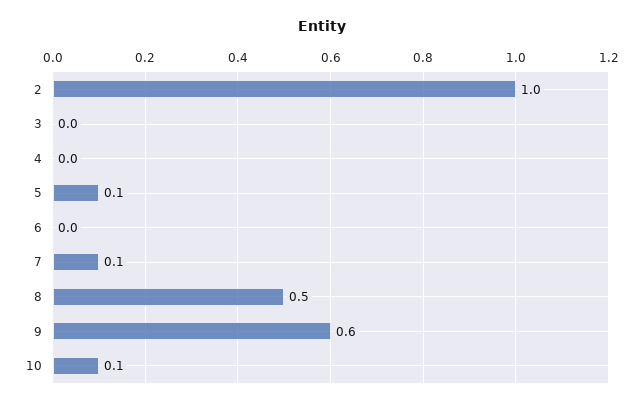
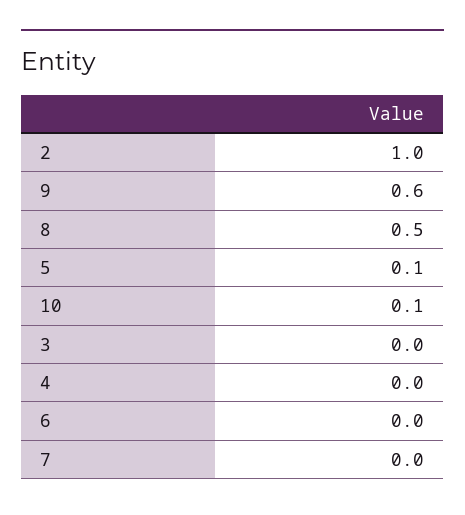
7: 0.1 -> 0

